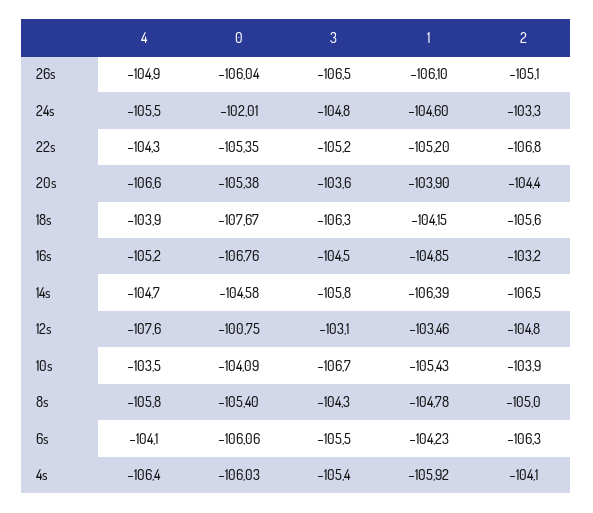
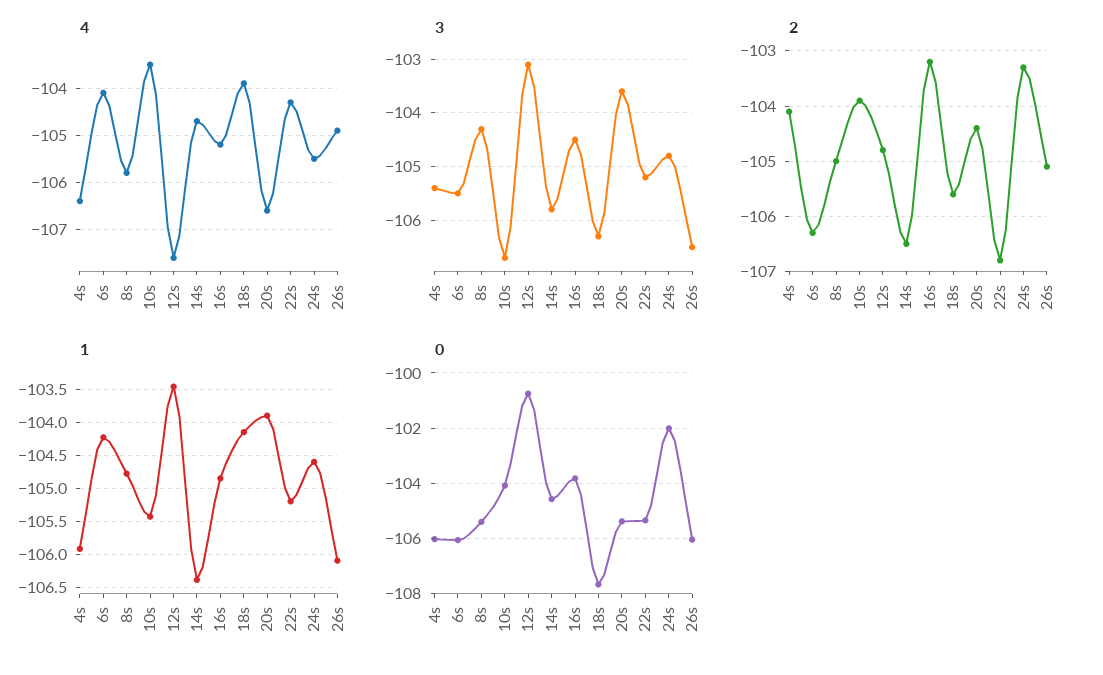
0, 16s: -106.76 -> -103.75

